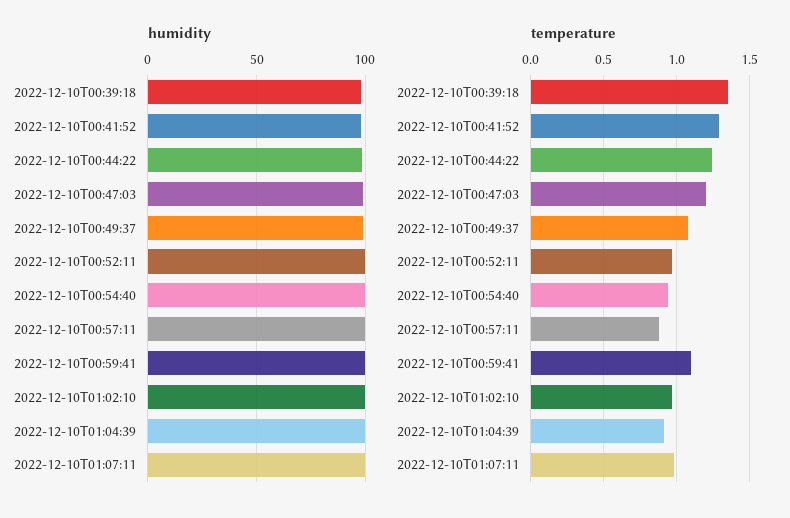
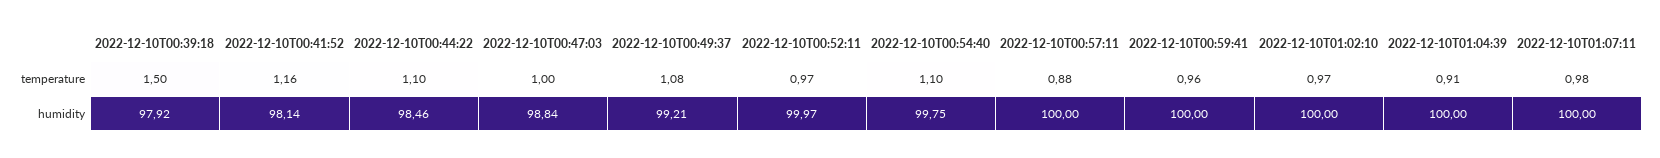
temperature, 2022-12-10T00:39:18: 1.35 -> 1.5
temperature, 2022-12-10T00:41:52: 1.3 -> 1.16
temperature, 2022-12-10T00:44:22: 1.25 -> 1.1
temperature, 2022-12-10T00:47:03: 1.2 -> 1
temperature, 2022-12-10T00:54:40: 0.95 -> 1.1
temperature, 2022-12-10T00:59:41: 1.1 -> 0.96

